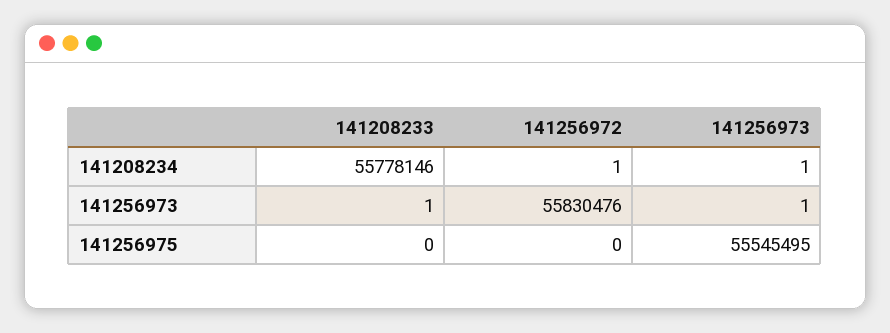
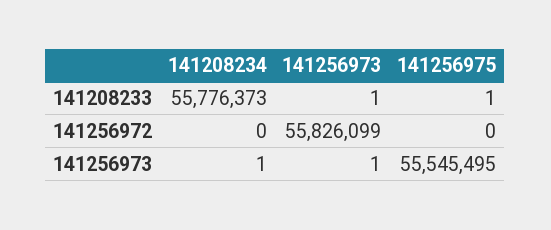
141208233, 141208234: 55778146 -> 55776373
141256972, 141208234: 1 -> 0
141256972, 141256973: 55830476 -> 55826099
141208233, 141256975: 0 -> 1

